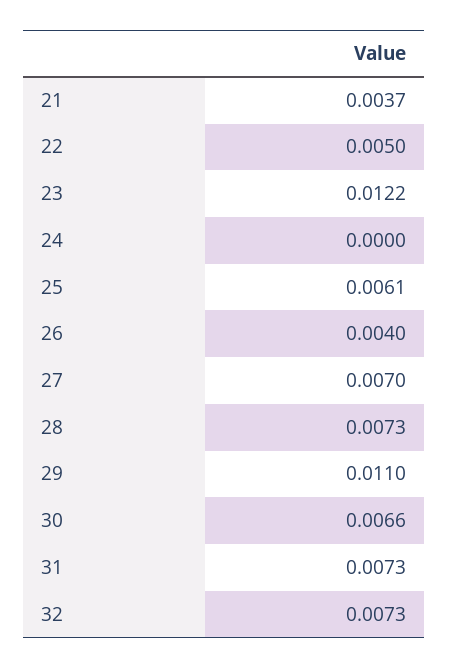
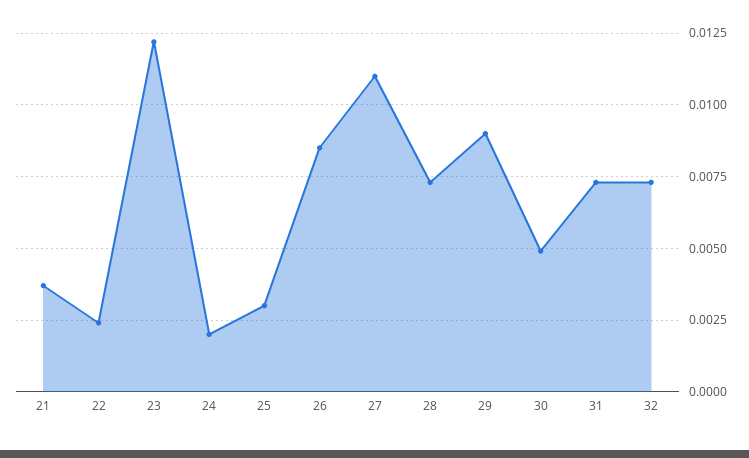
22: 0.005 -> 0.0025
24: 0 -> 0.002
25: 0.0061 -> 0.003
26: 0.004 -> 0.0085
27: 0.007 -> 0.011
29: 0.011 -> 0.009
30: 0.0066 -> 0.005

